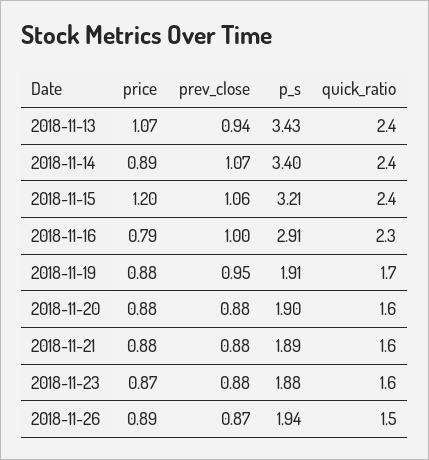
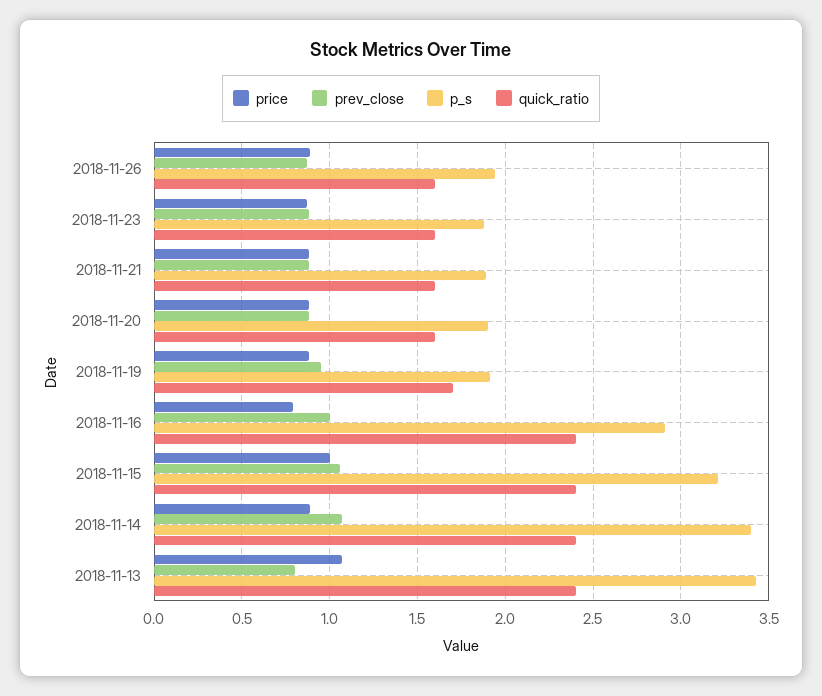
prev_close, 2018-11-13: 0.94 -> 0.8
price, 2018-11-15: 1.2 -> 1
quick_ratio, 2018-11-16: 2.3 -> 2.4
quick_ratio, 2018-11-26: 1.5 -> 1.6

